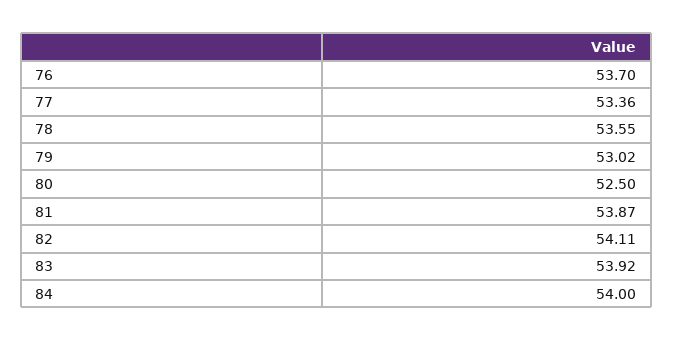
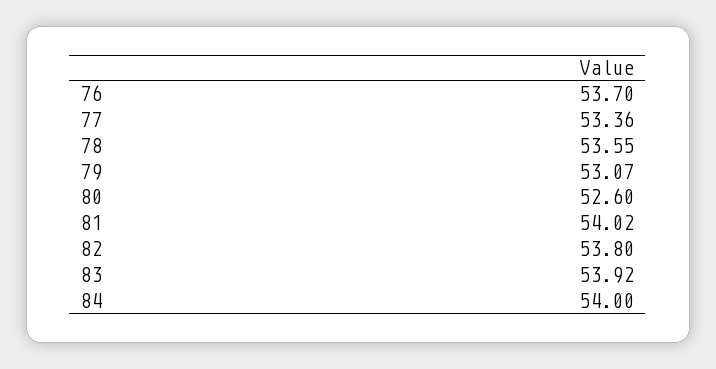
79: 53.02 -> 53.07
80: 52.5 -> 52.6
81: 53.87 -> 54.02
82: 54.11 -> 53.8

